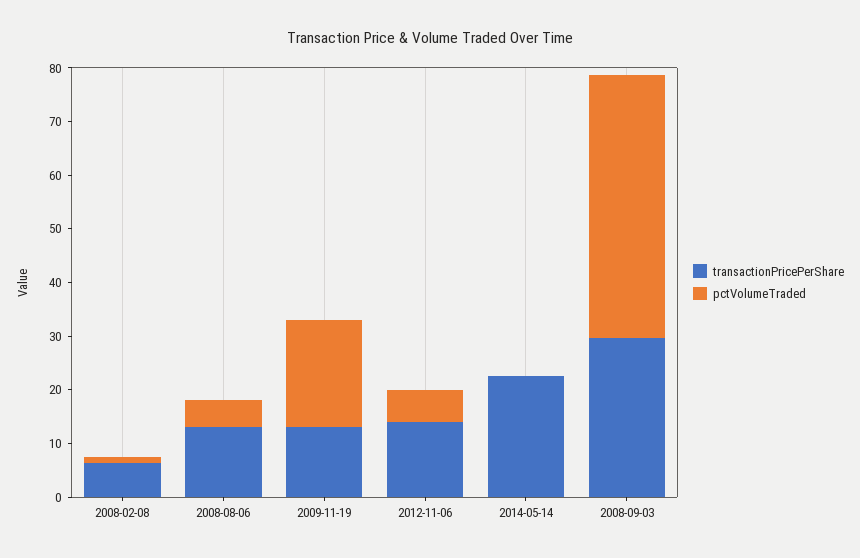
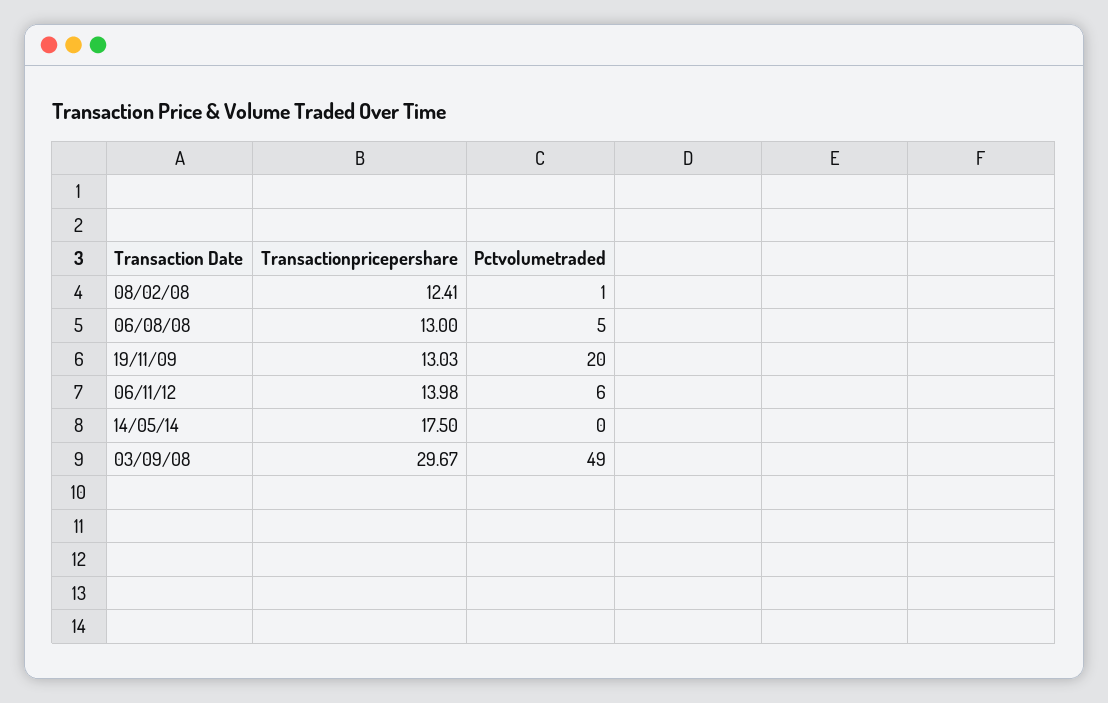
transactionPricePerShare, 2008-02-08: 6 -> 12.41
transactionPricePerShare, 2014-05-14: 22 -> 17.5

